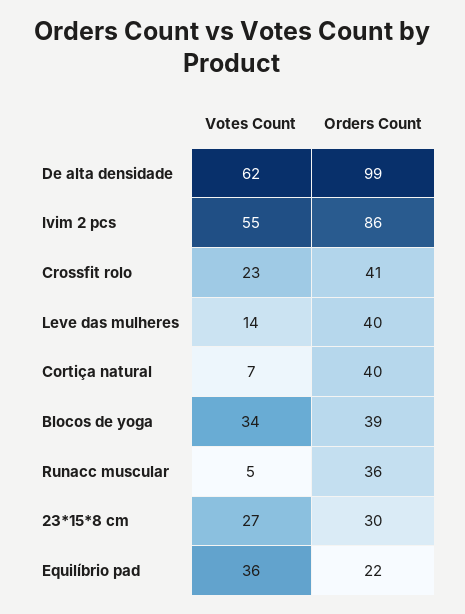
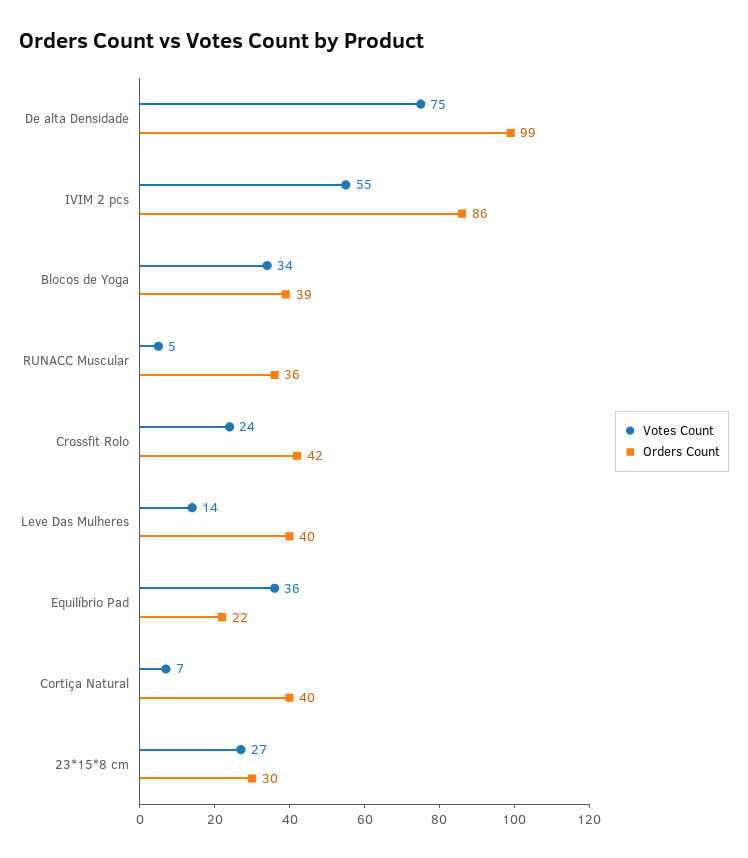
Votes Count, De alta densidade: 62 -> 75
Votes Count, Crossfit rolo: 23 -> 24
Orders Count, Crossfit rolo: 41 -> 42

